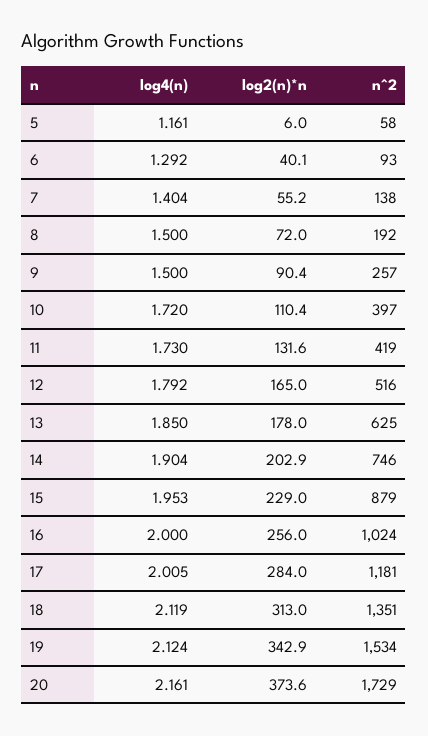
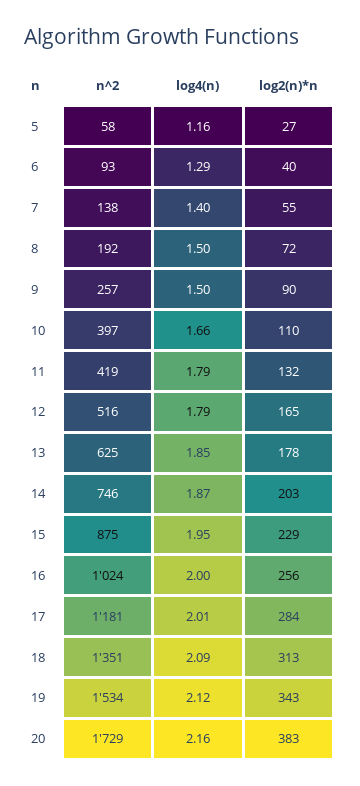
log2(n)*n, 5: 6 -> 27
log4(n), 10: 1.72 -> 1.66
log4(n), 11: 1.73 -> 1.79
log4(n), 14: 1.904 -> 1.87
n^2, 15: 879 -> 875
log4(n), 18: 2.119 -> 2.09
log2(n)*n, 20: 373.6 -> 383

